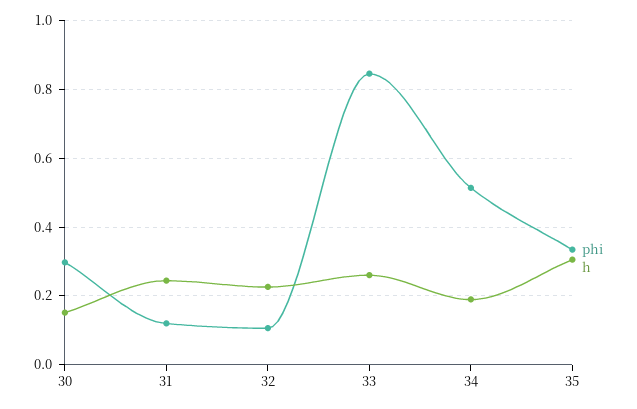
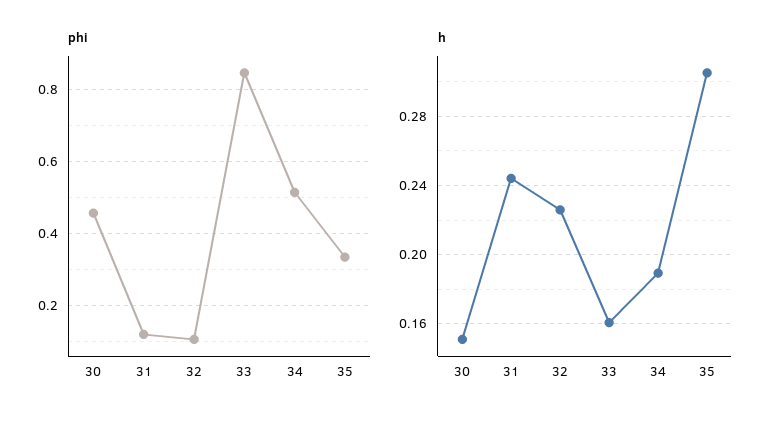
phi, 30: 0.3 -> 0.46
h, 33: 0.26 -> 0.16

